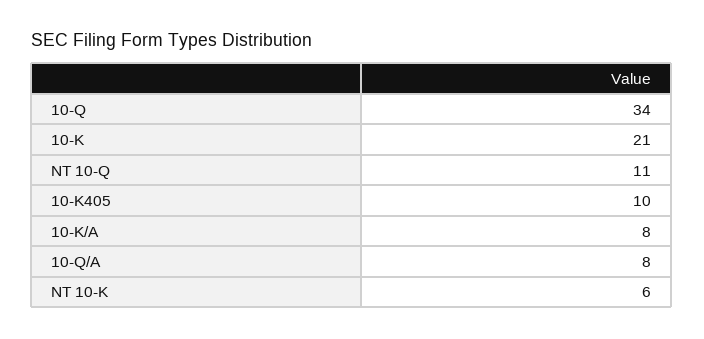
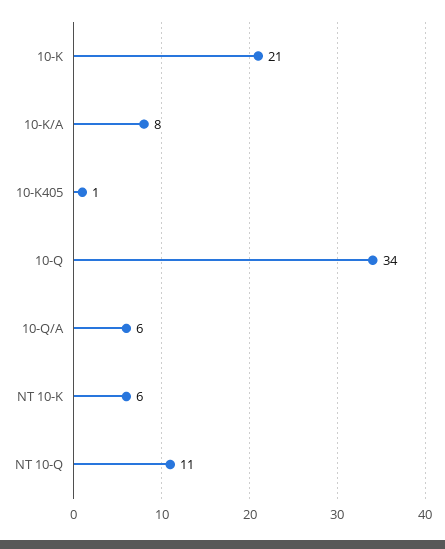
10-K405: 10 -> 1
10-Q/A: 8 -> 6

